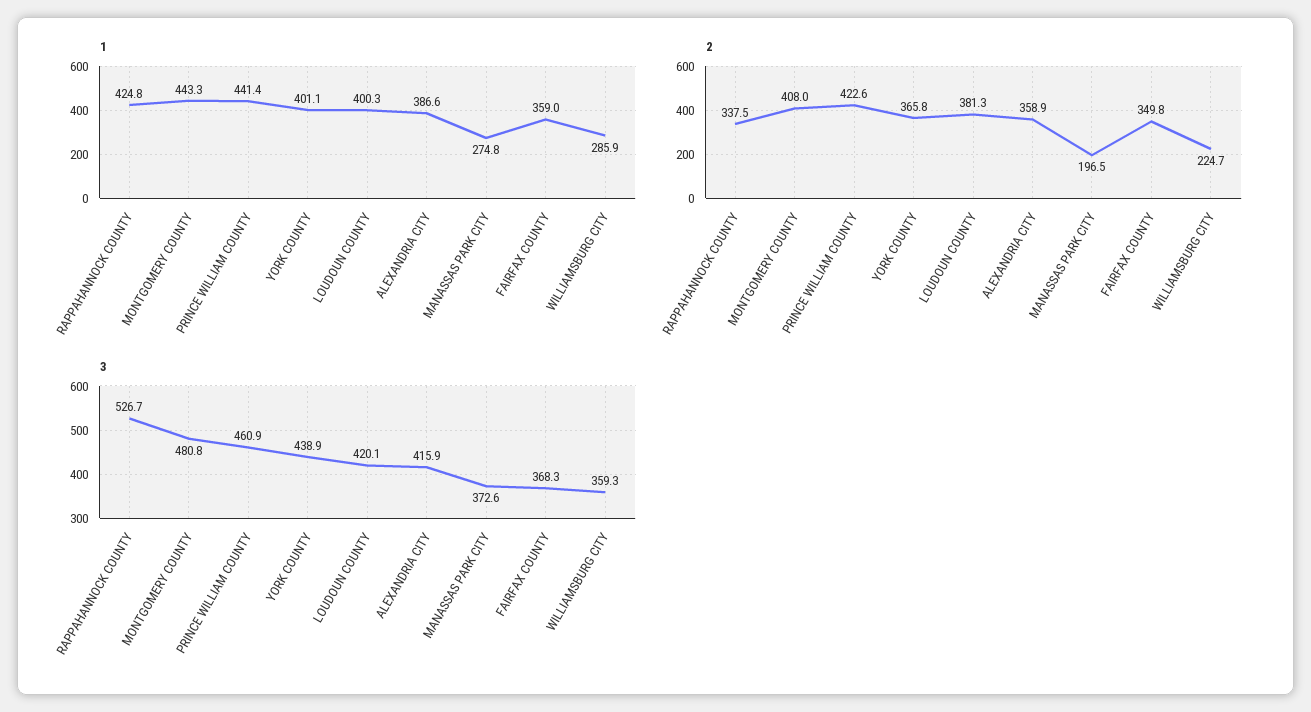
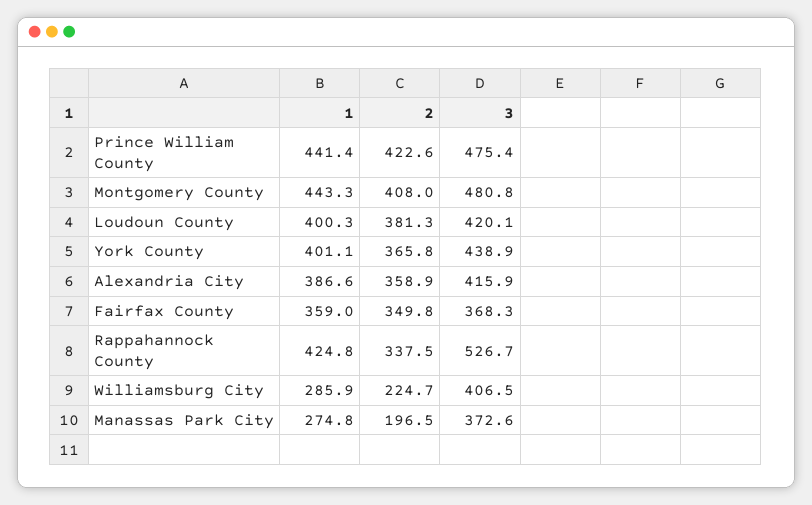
3, PRINCE WILLIAM COUNTY: 460.9 -> 475.4
3, WILLIAMSBURG CITY: 359.3 -> 406.5

